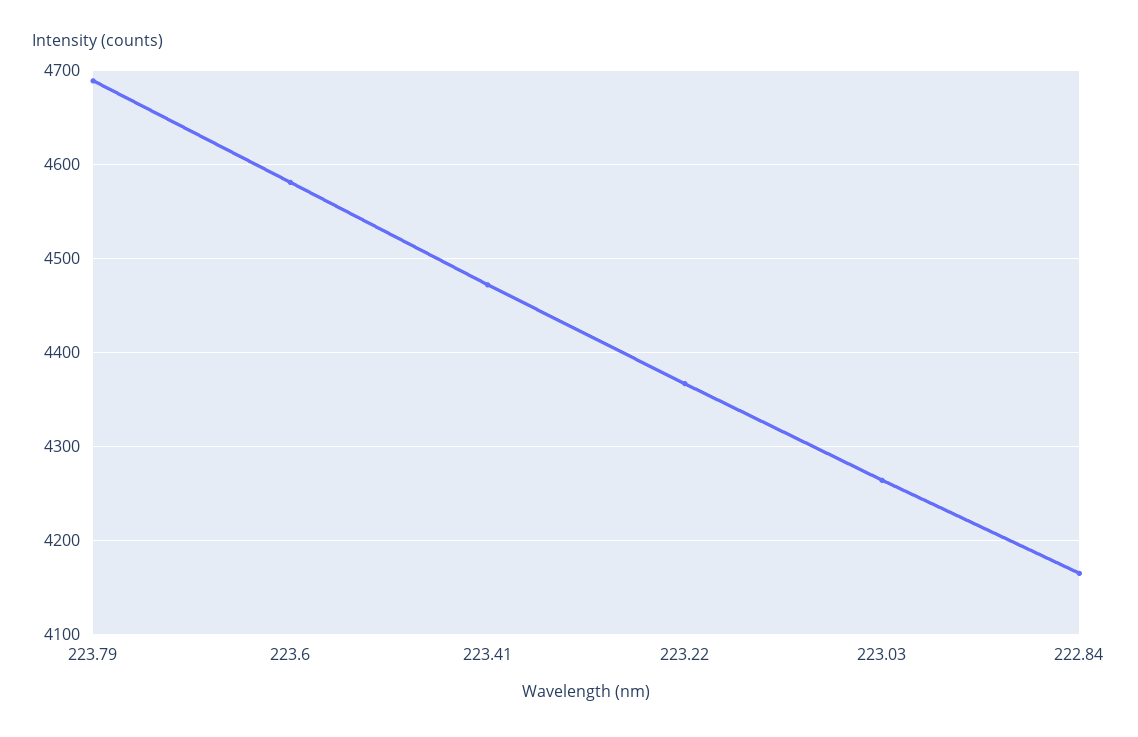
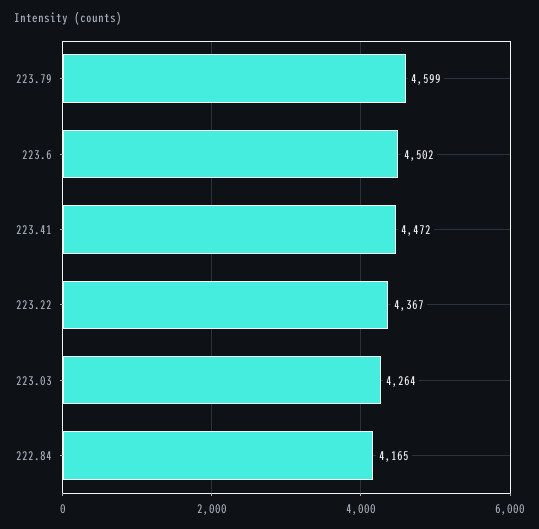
223.79: 4690 -> 4599
223.6: 4580 -> 4502

